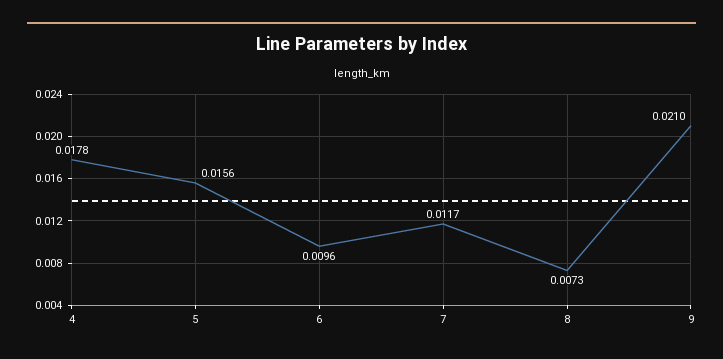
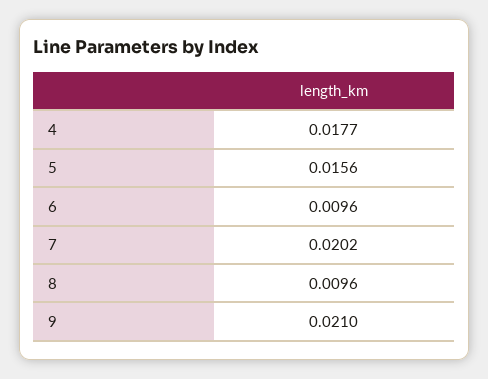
4: 0.0178 -> 0.0177
7: 0.0117 -> 0.0202
8: 0.0073 -> 0.0096

